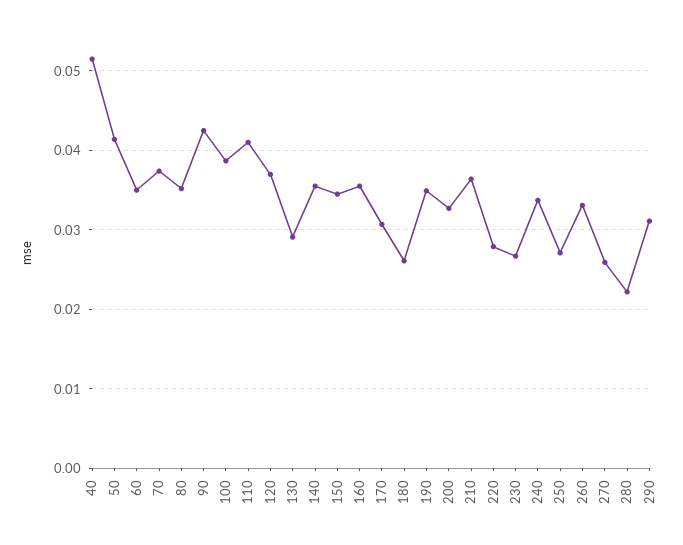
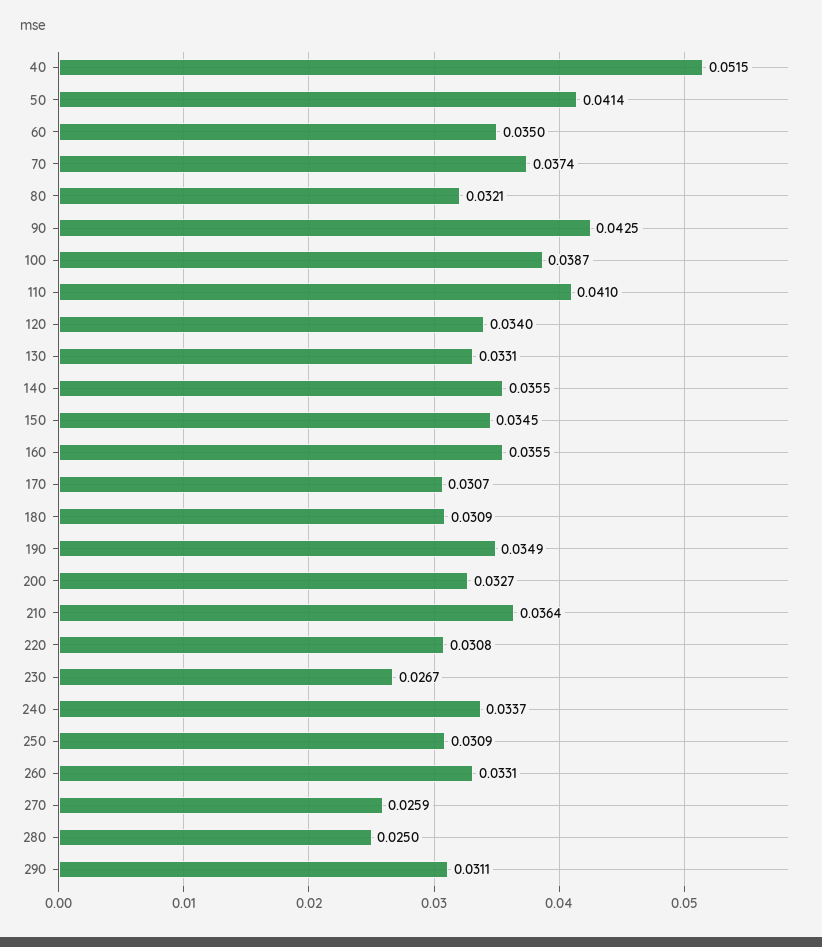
80: 0.035 -> 0.0321
120: 0.037 -> 0.034
130: 0.029 -> 0.0331
180: 0.026 -> 0.0309
220: 0.028 -> 0.0308
250: 0.027 -> 0.0309
280: 0.022 -> 0.025

